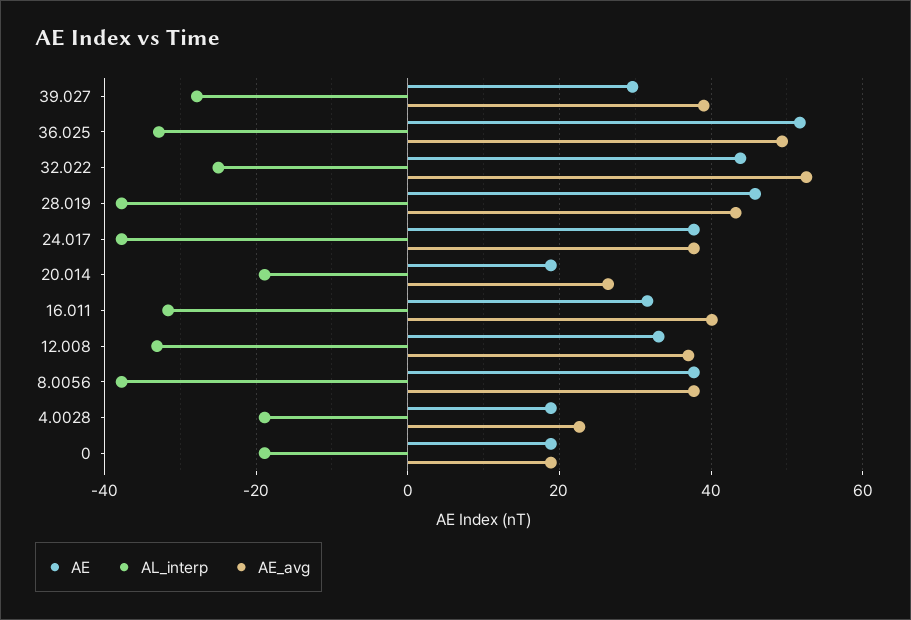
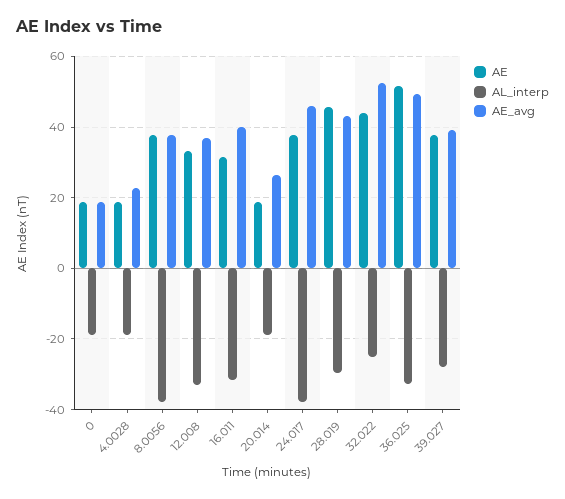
AE, 39.027: 30 -> 38
AL_interp, 28.019: -38 -> -30
AE_avg, 24.017: 38 -> 46

